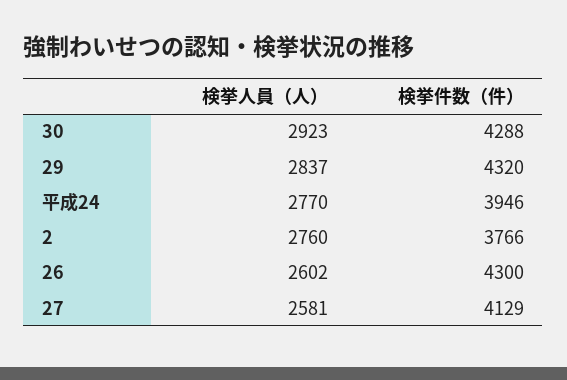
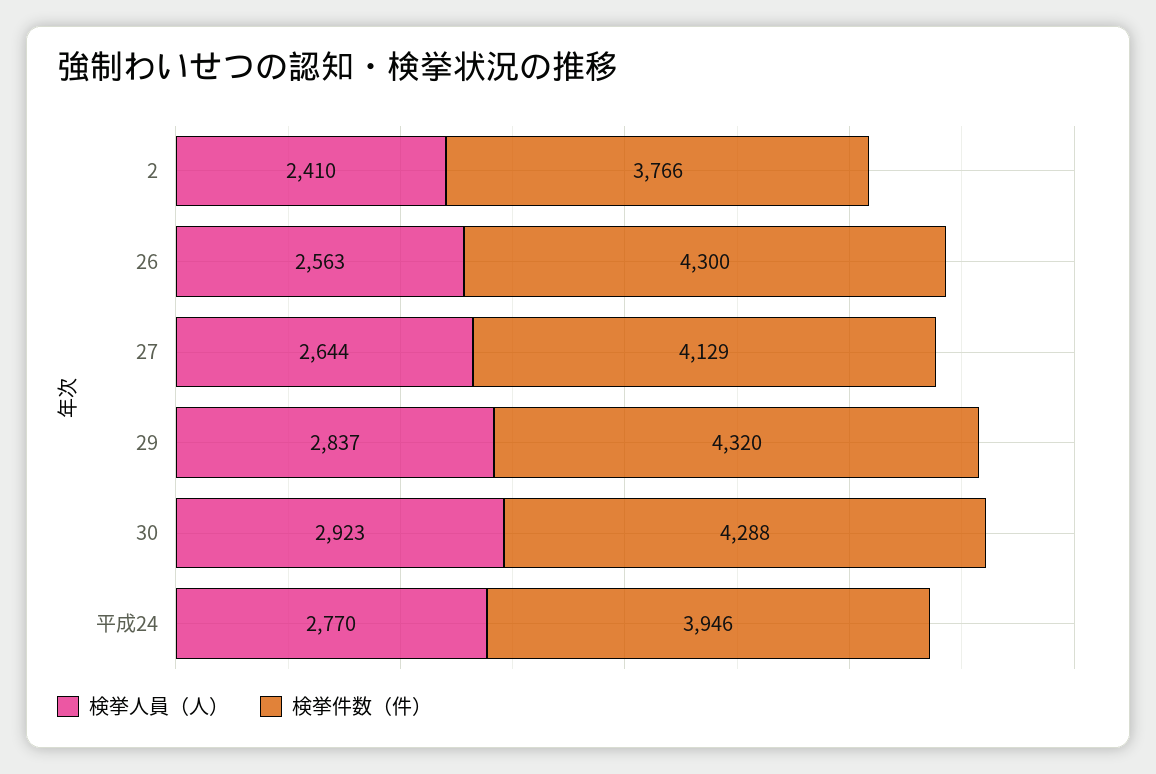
検挙人員（人）, 2: 2760 -> 2410
検挙人員（人）, 26: 2602 -> 2563
検挙人員（人）, 27: 2581 -> 2644

